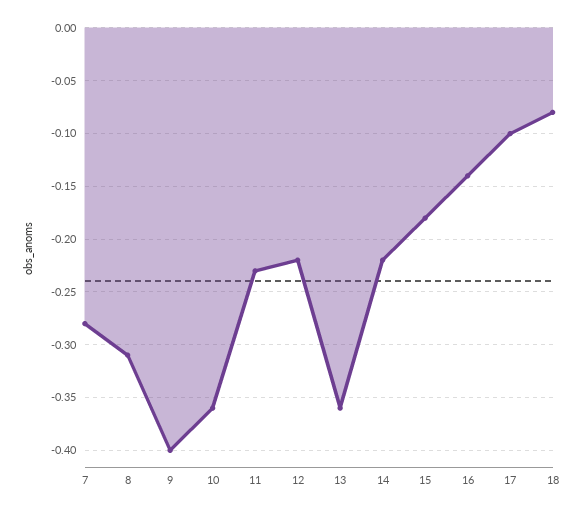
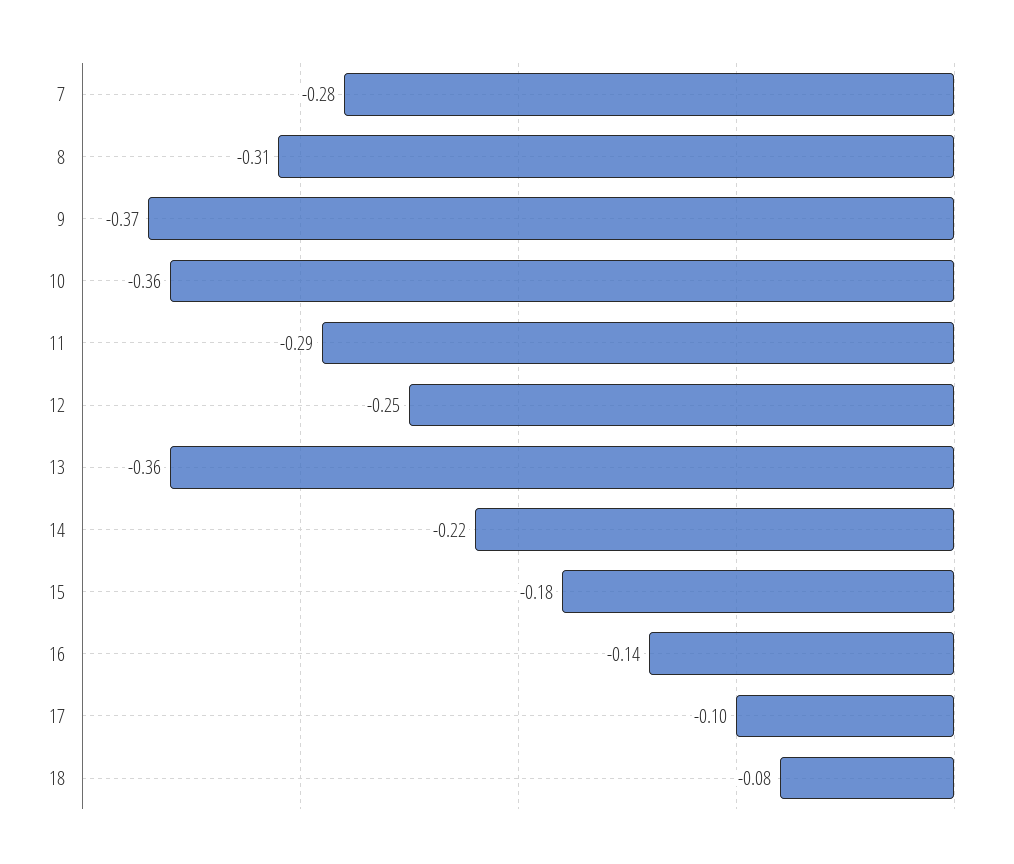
9: -0.4 -> -0.37
11: -0.23 -> -0.29
12: -0.22 -> -0.25

